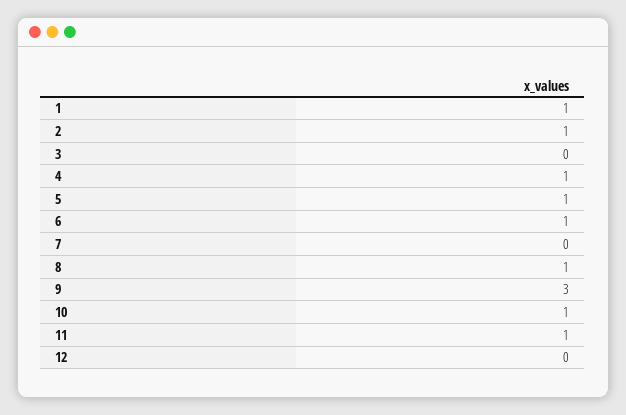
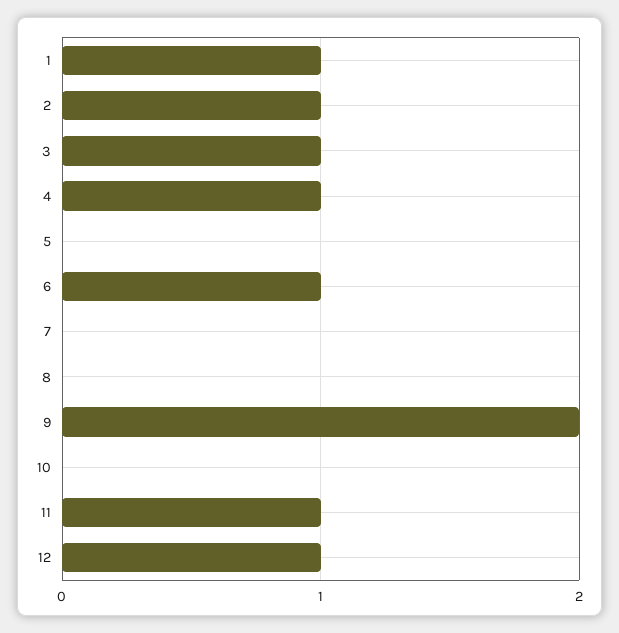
3: 0 -> 1
5: 1 -> 0
8: 1 -> 0
9: 3 -> 2
10: 1 -> 0
12: 0 -> 1

